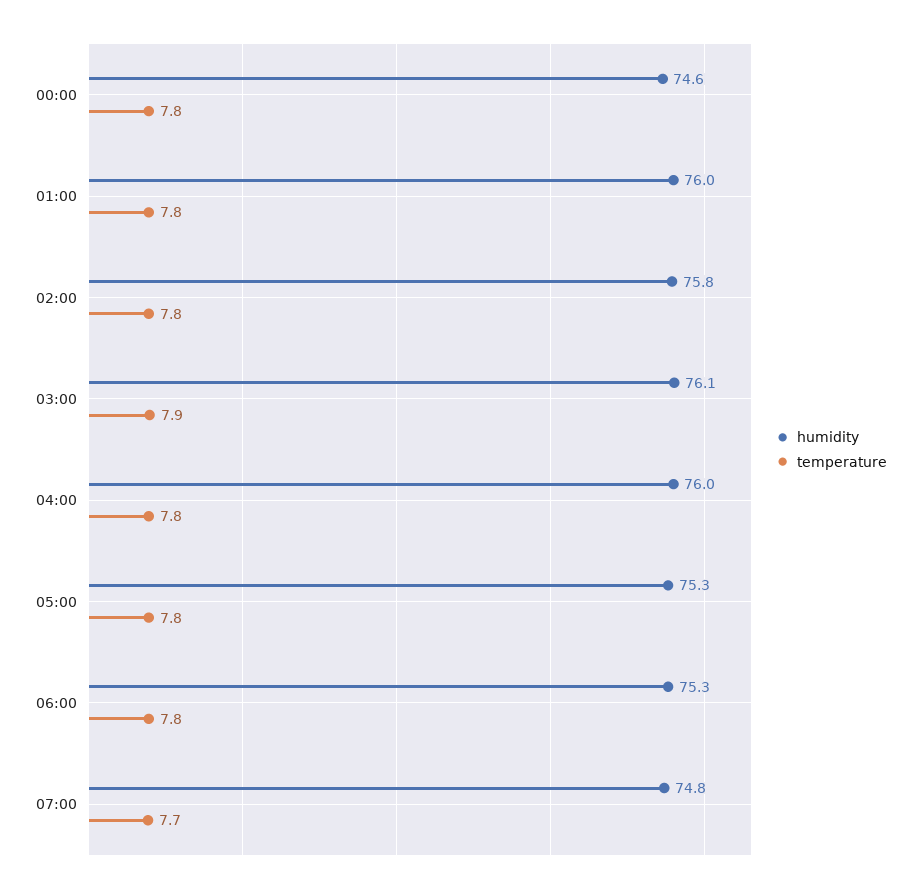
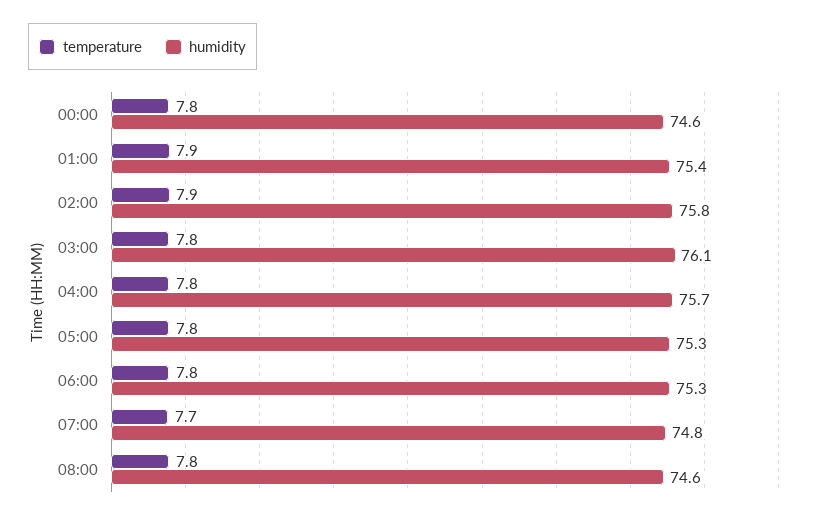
humidity, 01:00: 76 -> 75.4
temperature, 01:00: 7.8 -> 7.9
temperature, 02:00: 7.8 -> 7.9
temperature, 03:00: 7.9 -> 7.8
humidity, 04:00: 76 -> 75.7
temperature, 08:00: none -> 7.8
humidity, 08:00: none -> 74.6

